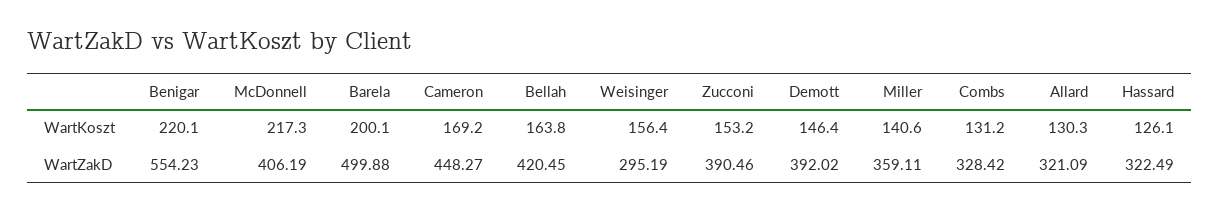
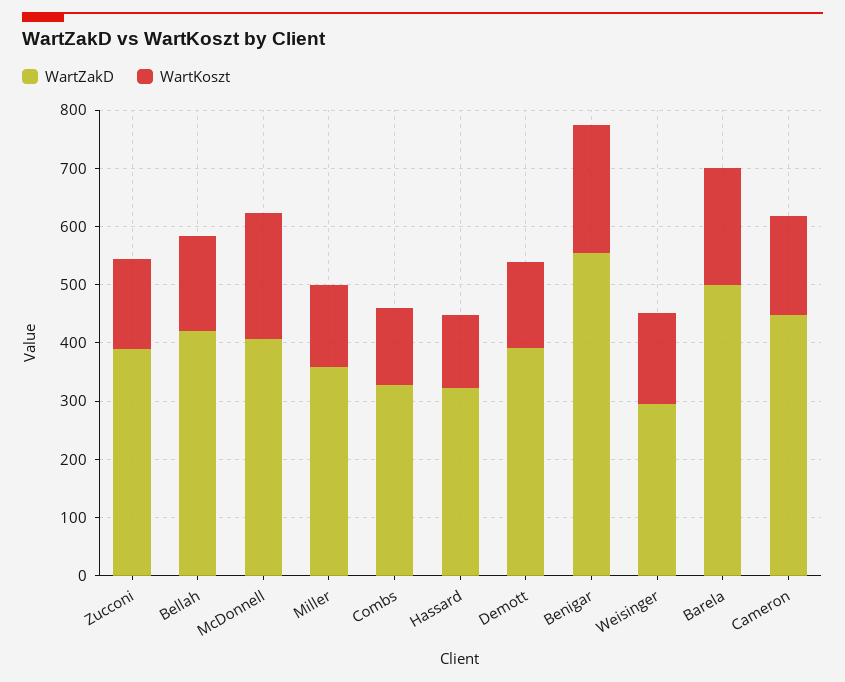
WartKoszt, Allard: 130.3 -> none
WartZakD, Allard: 321.09 -> none

